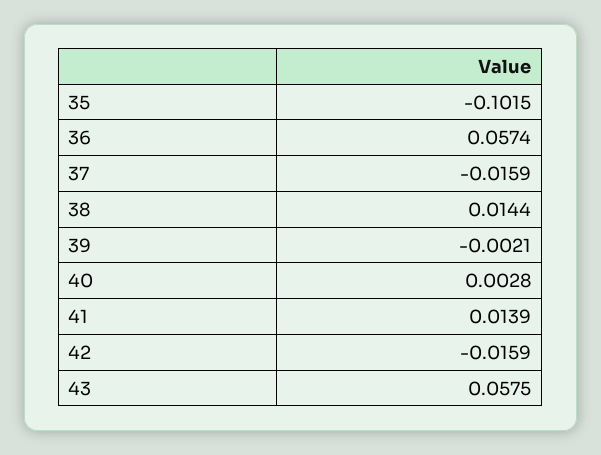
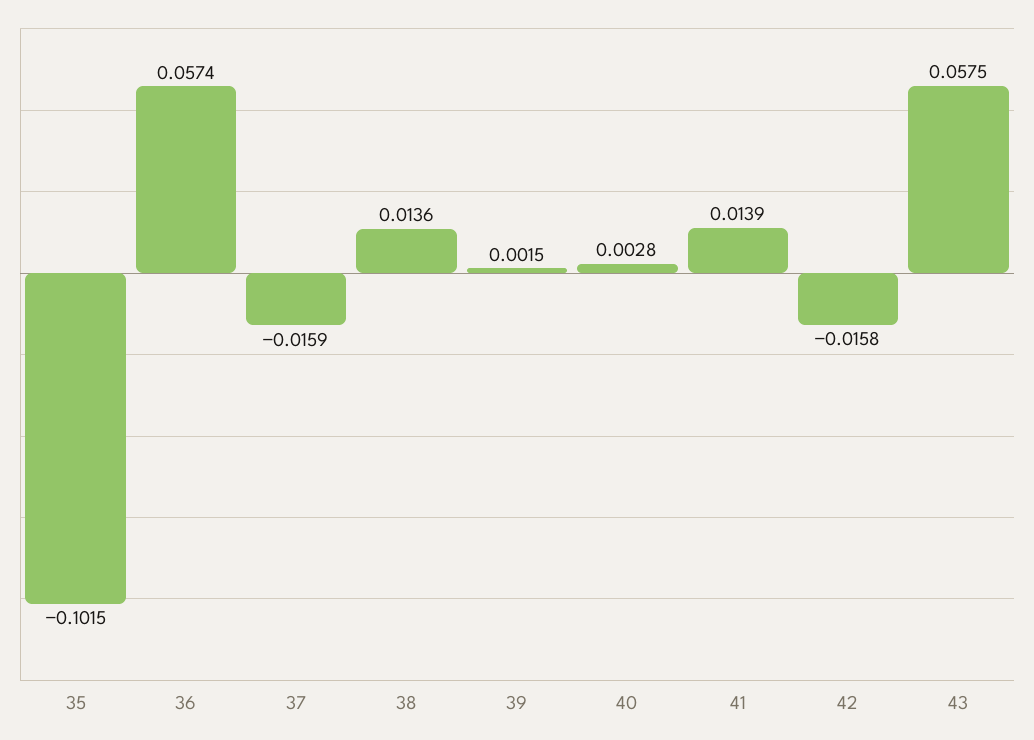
38: 0.0144 -> 0.0136
39: -0.0021 -> 0.0015
42: -0.0159 -> -0.0158

